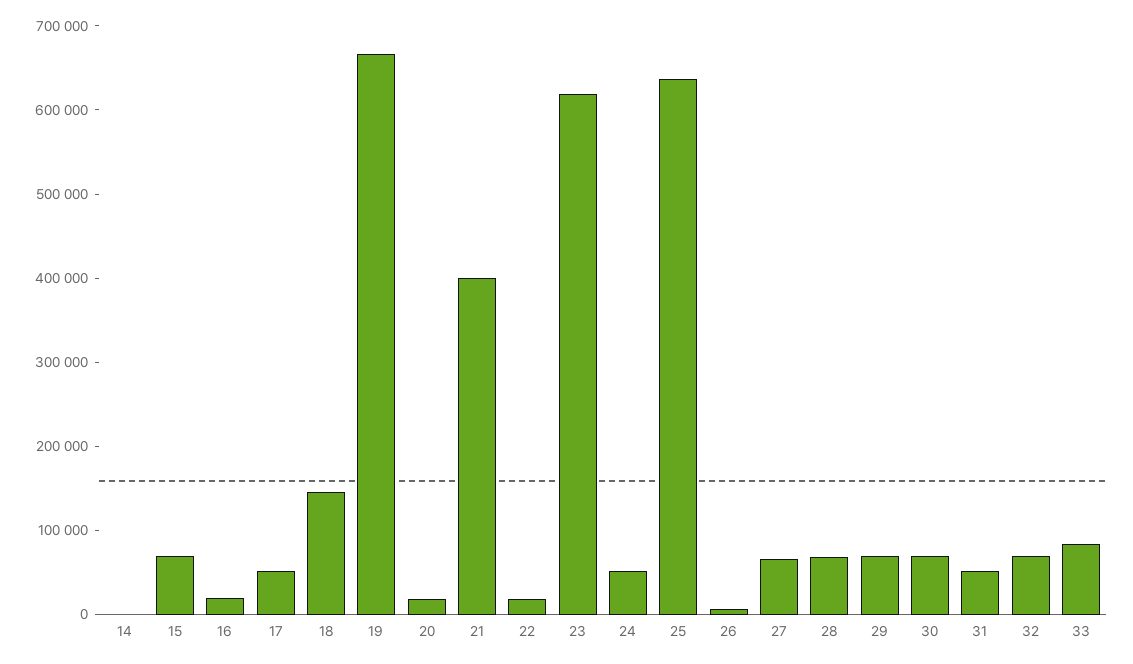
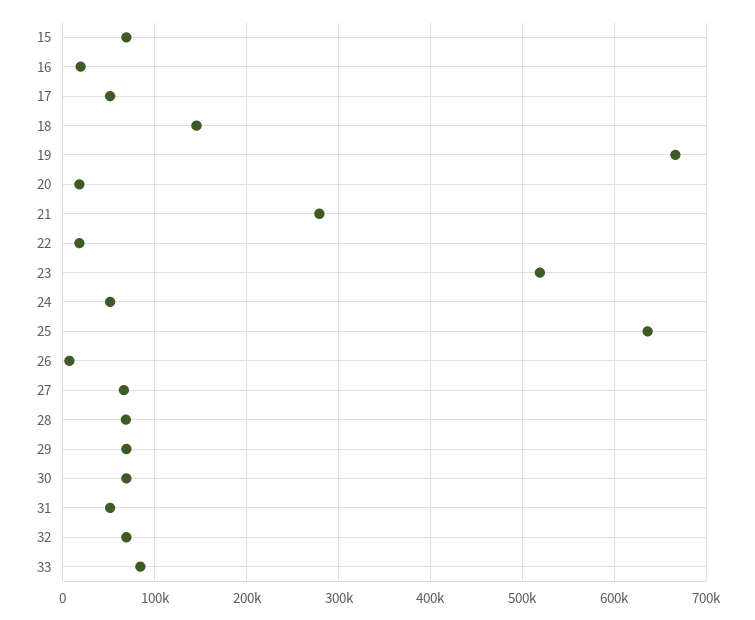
14: 0 -> none
21: 400000 -> 280000
23: 620000 -> 520000

